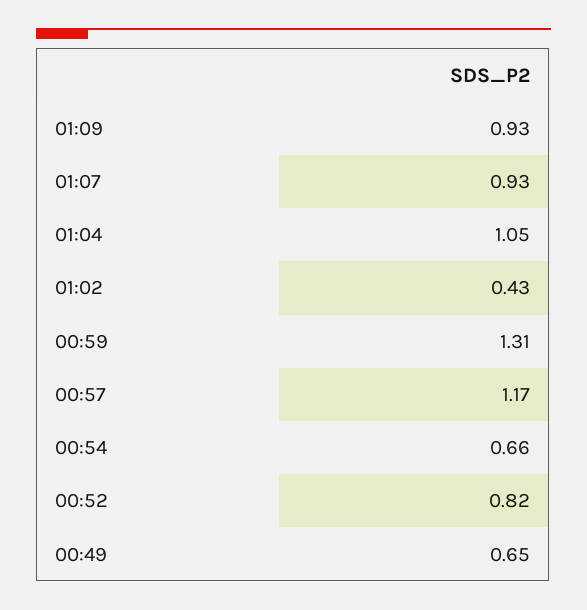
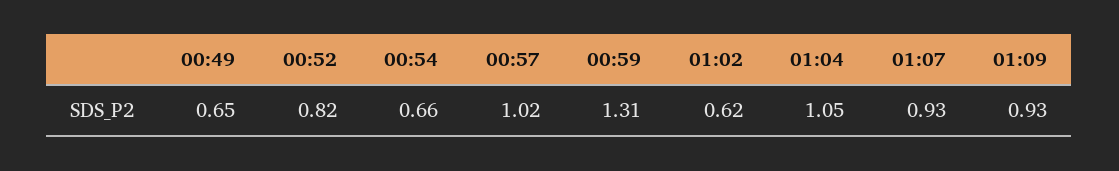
01:02: 0.43 -> 0.62
00:57: 1.17 -> 1.02

